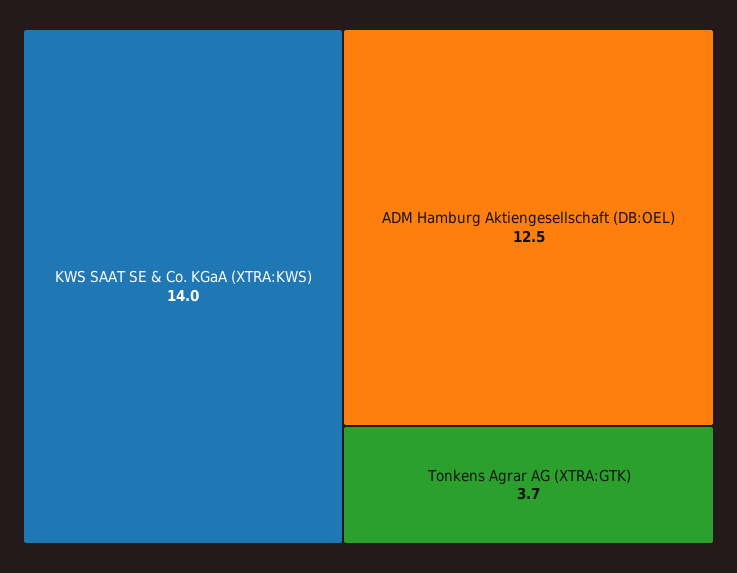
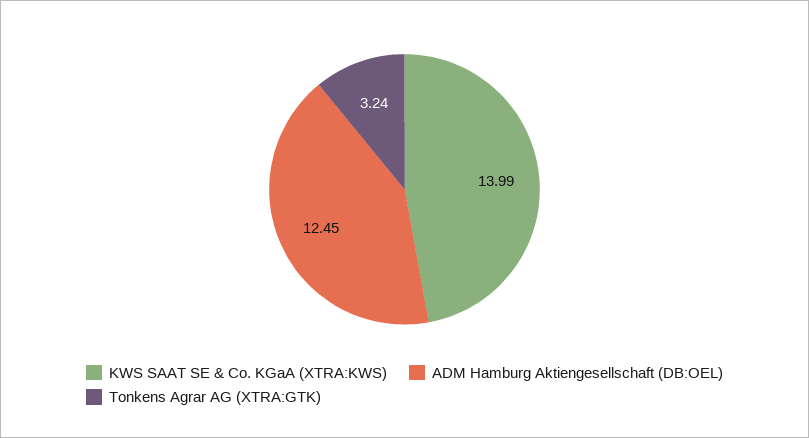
Tonkens Agrar AG (XTRA:GTK): 3.7 -> 3.24

